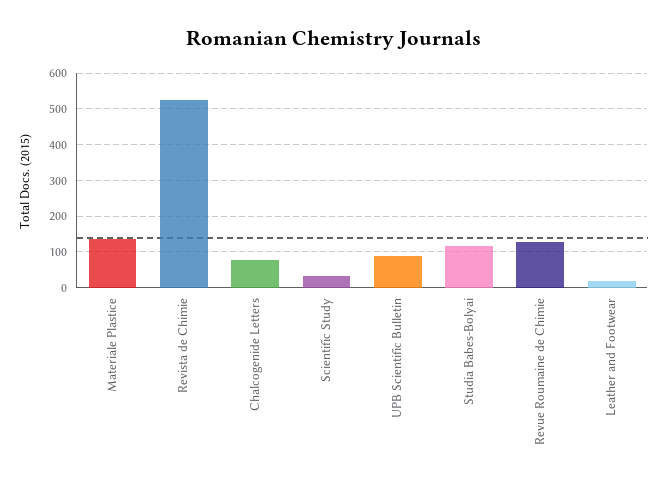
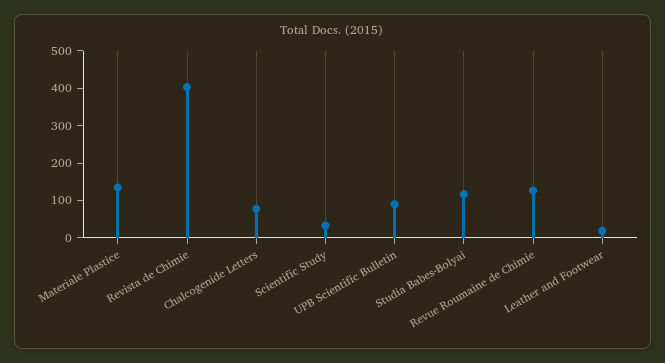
Revista de Chimie: 520 -> 400

